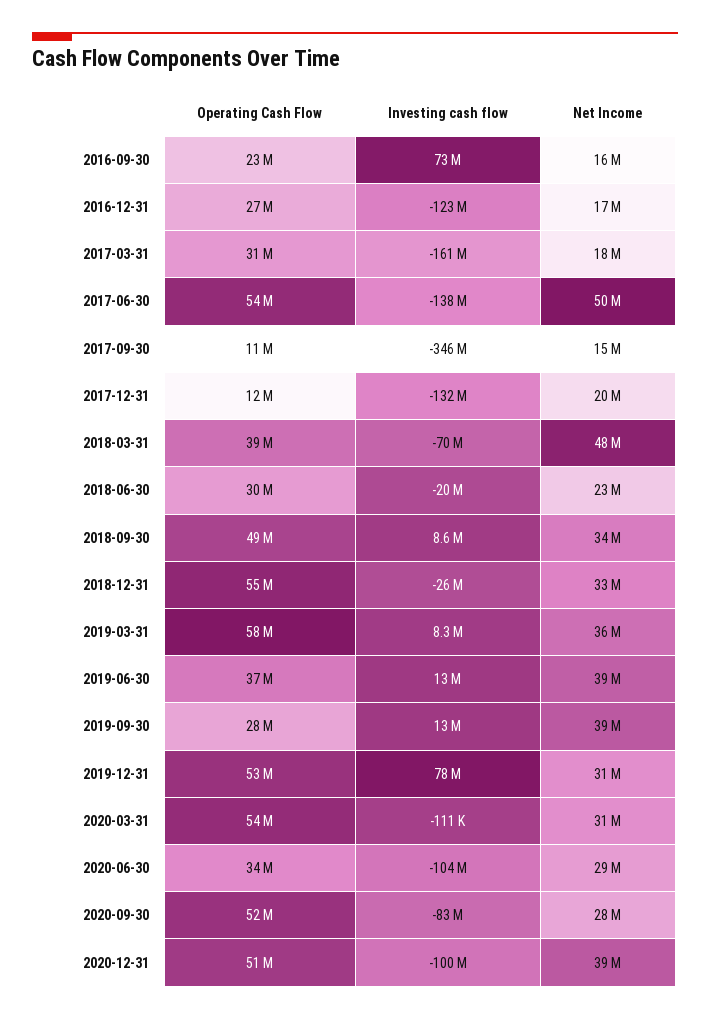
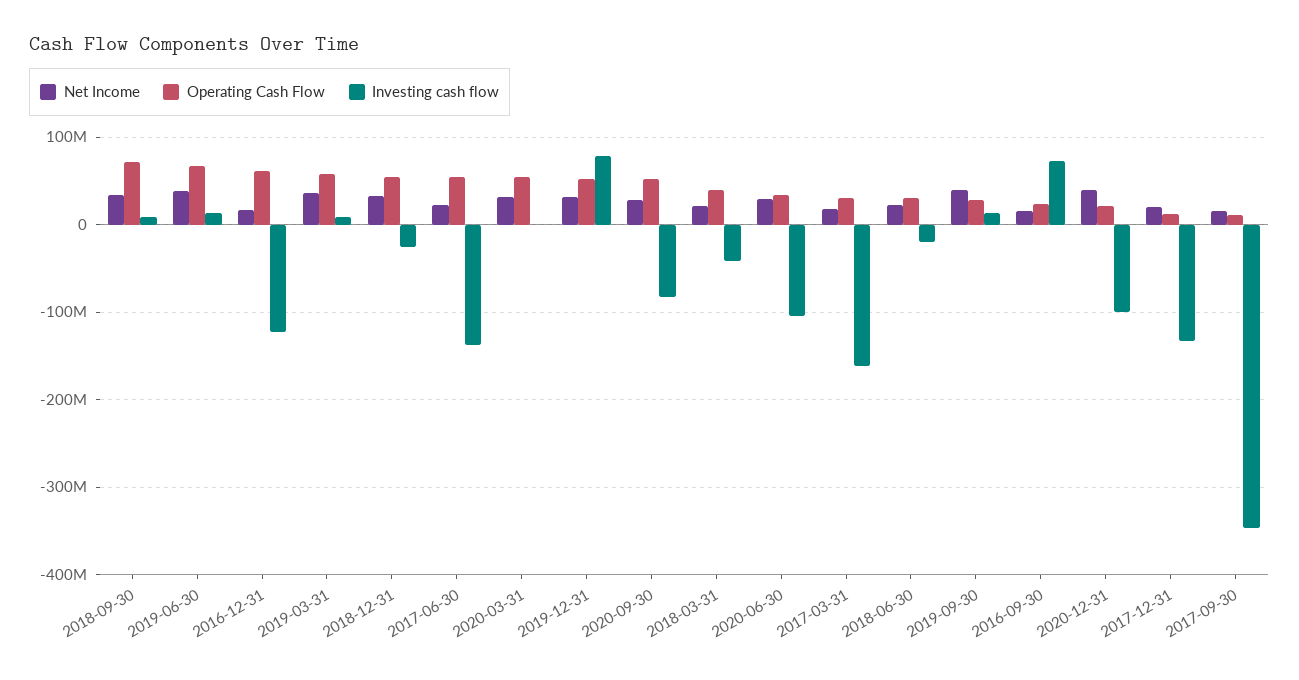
Operating Cash Flow, 2016-12-31: 27000000 -> 60000000
Net Income, 2017-06-30: 50000000 -> 20000000
Investing cash flow, 2018-03-31: -70000000 -> -40000000
Net Income, 2018-03-31: 48000000 -> 20000000
Operating Cash Flow, 2018-09-30: 49000000 -> 70000000
Operating Cash Flow, 2019-06-30: 37000000 -> 70000000
Operating Cash Flow, 2020-12-31: 51000000 -> 20000000

